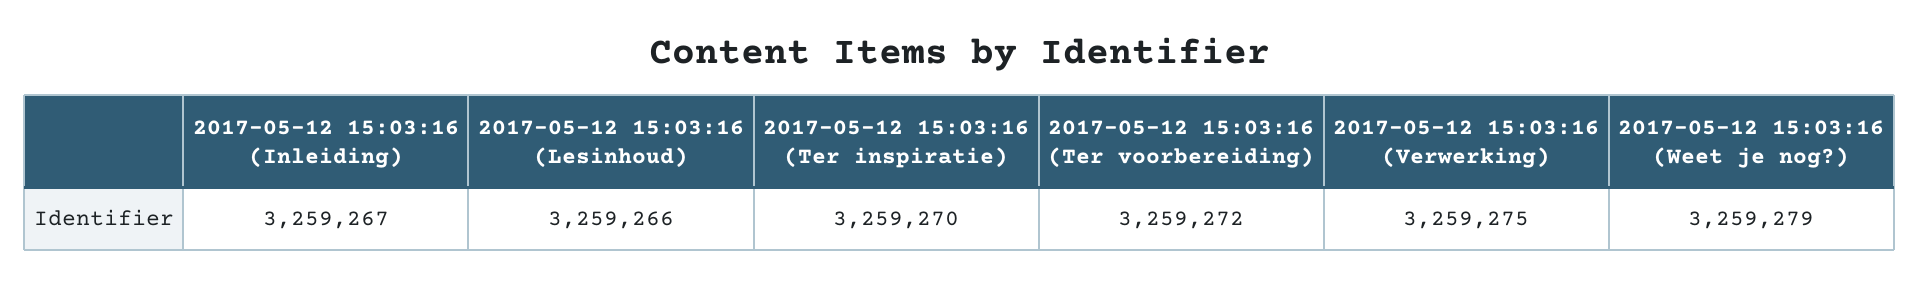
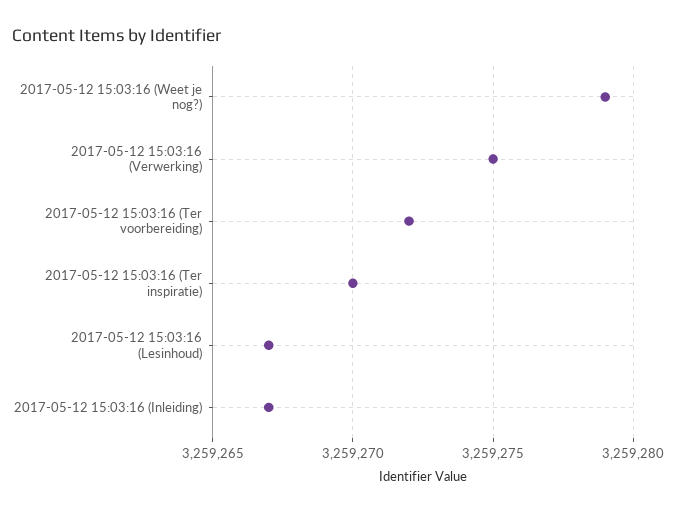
2017-05-12 15:03:16 (Lesinhoud): 3259266 -> 3259267

